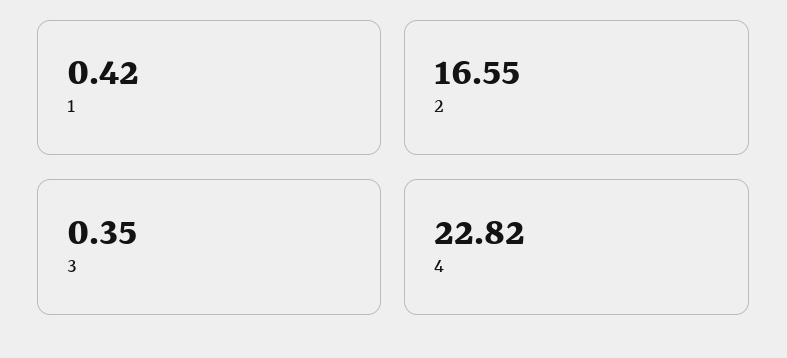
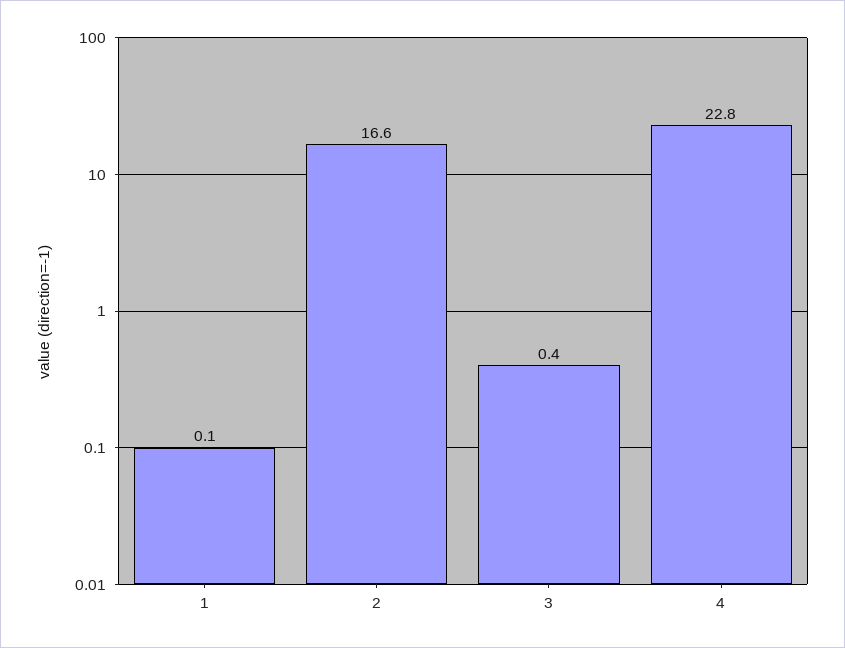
1: 0.42 -> 0.1

